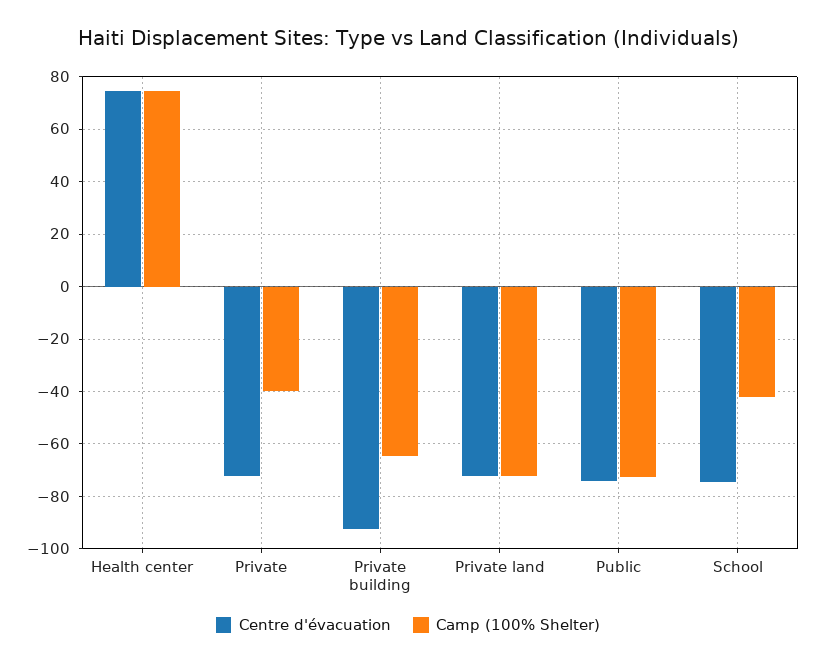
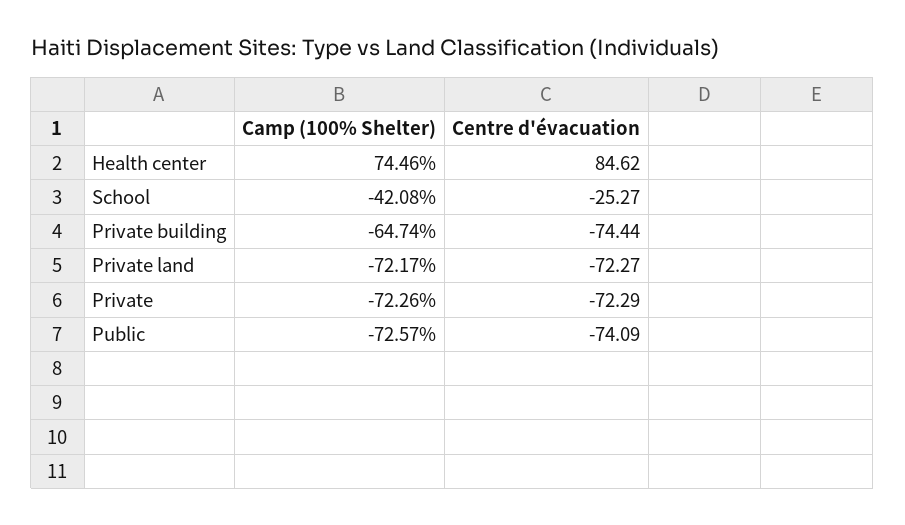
Centre d'évacuation, Health center: 75 -> 84.62
Camp (100% Shelter), Private: -40 -> -72.26
Centre d'évacuation, Private building: -92.5 -> -74.44
Centre d'évacuation, School: -75 -> -25.27

